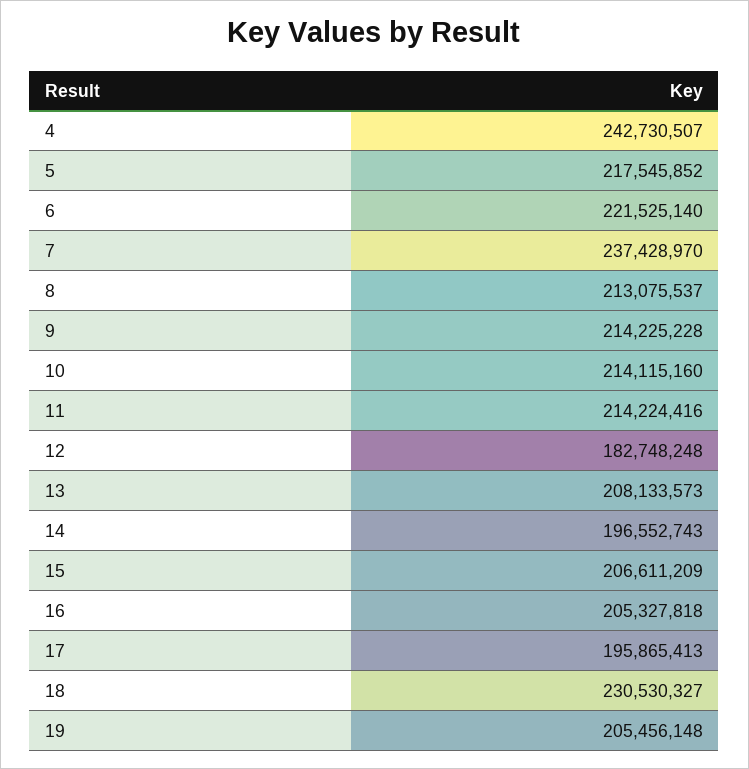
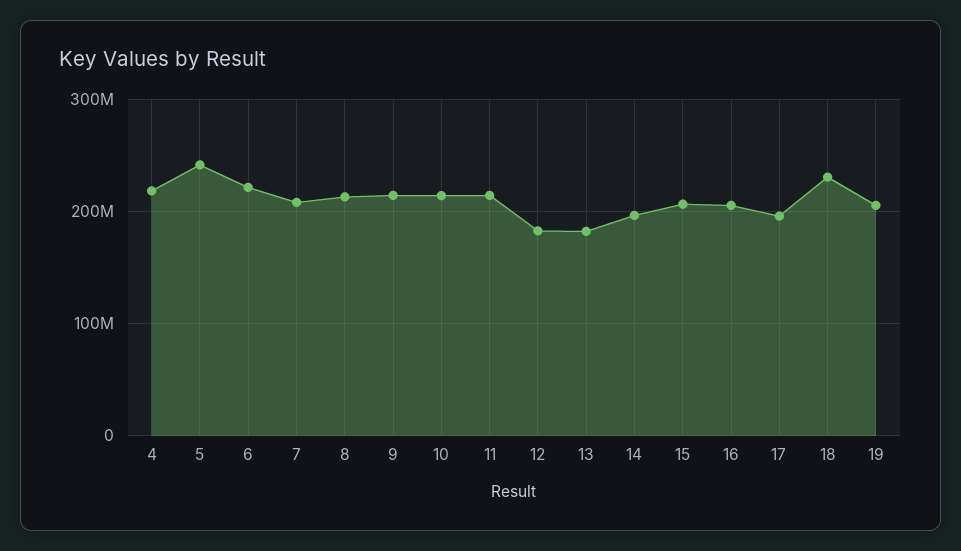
4: 242730507 -> 220000000
5: 217545852 -> 240000000
7: 237428970 -> 210000000
13: 208133573 -> 180000000

